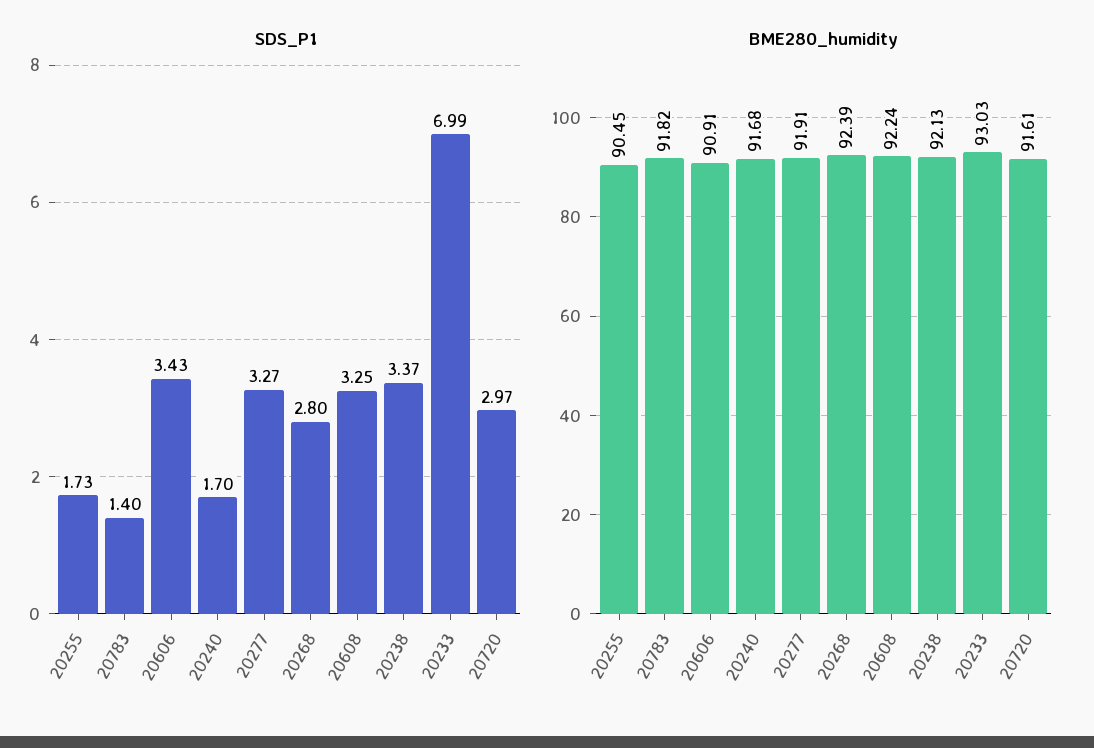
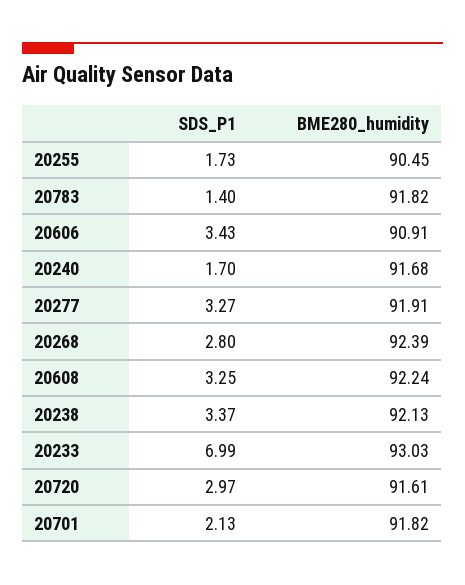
SDS_P1, 20701: none -> 2.13
BME280_humidity, 20701: none -> 91.82

